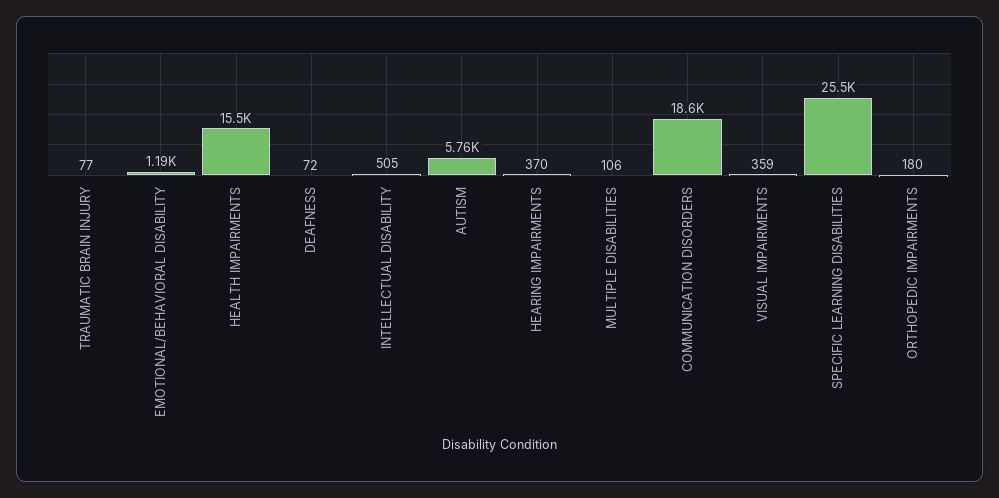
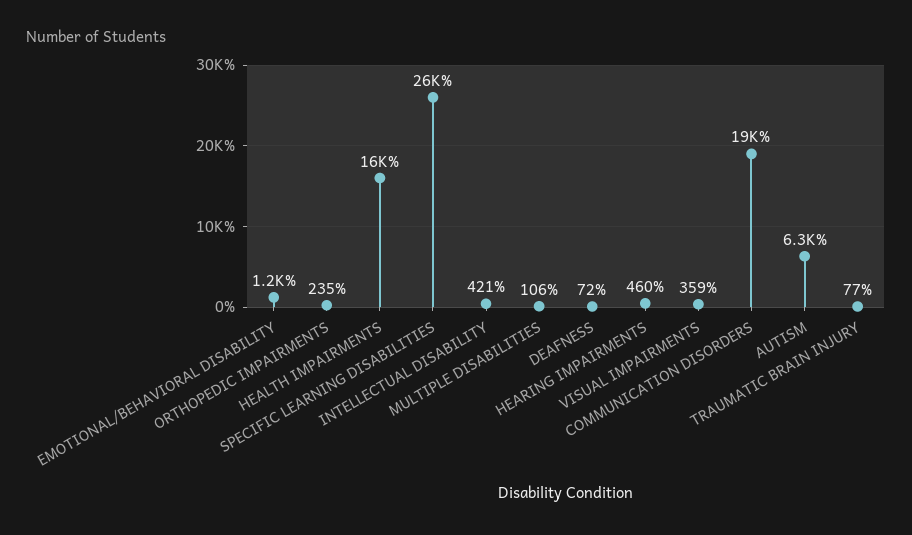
INTELLECTUAL DISABILITY: 505 -> 421
AUTISM: 5760 -> 6300
HEARING IMPAIRMENTS: 370 -> 460
ORTHOPEDIC IMPAIRMENTS: 180 -> 235

